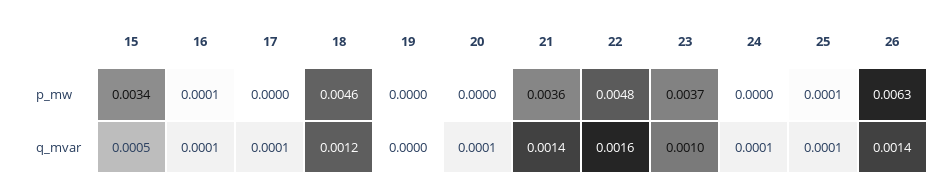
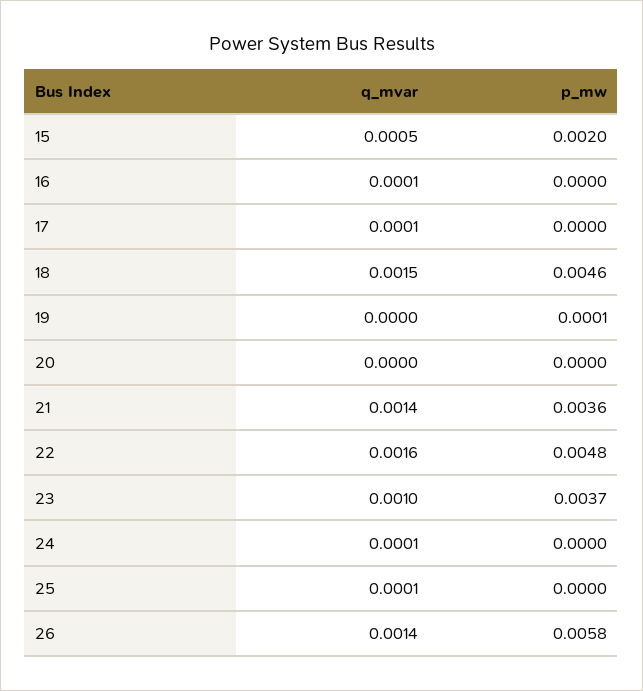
15, p_mw: 0.0034 -> 0.002
16, p_mw: 0.0001 -> 0
19, p_mw: 0 -> 0.0001
25, p_mw: 0.0001 -> 0
26, p_mw: 0.0063 -> 0.0058
18, q_mvar: 0.0012 -> 0.0015
20, q_mvar: 0.0001 -> 0

